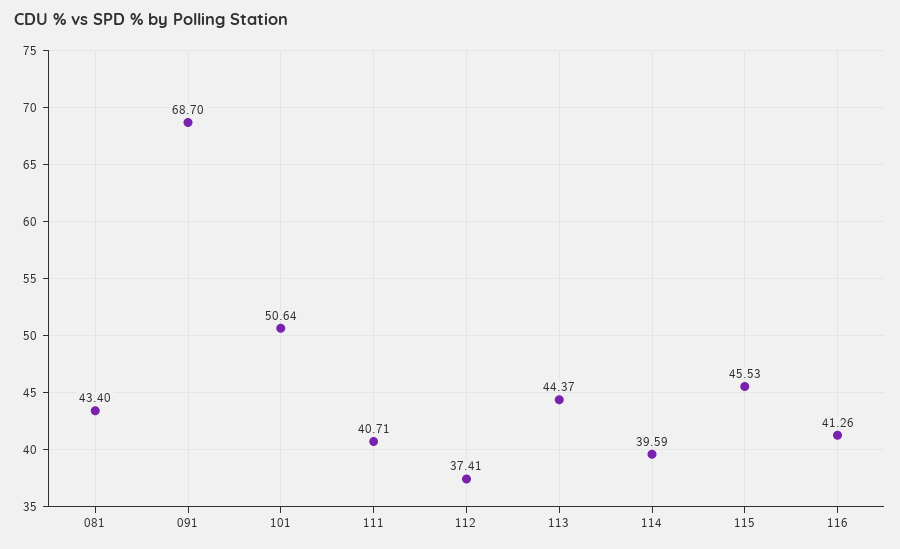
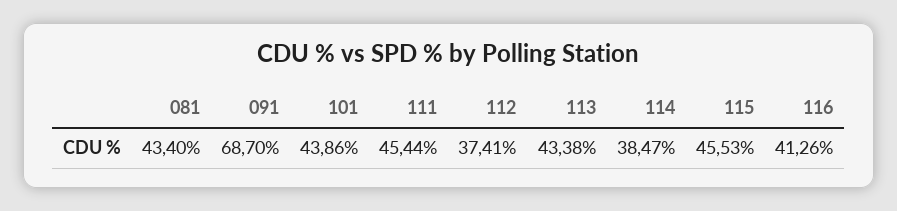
101: 50.64 -> 43.86
111: 40.71 -> 45.44
113: 44.37 -> 43.38
114: 39.59 -> 38.47

